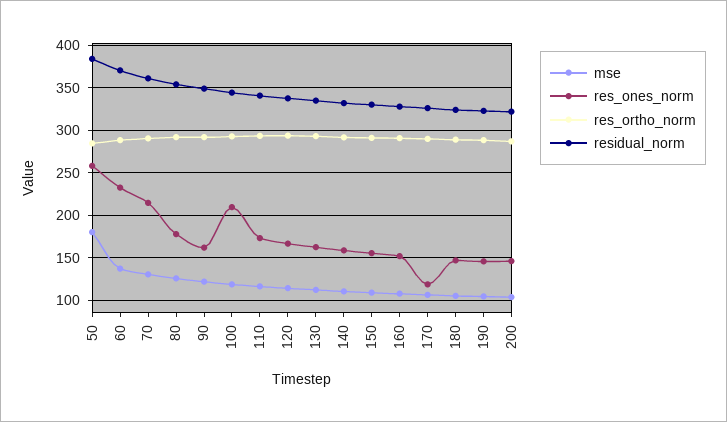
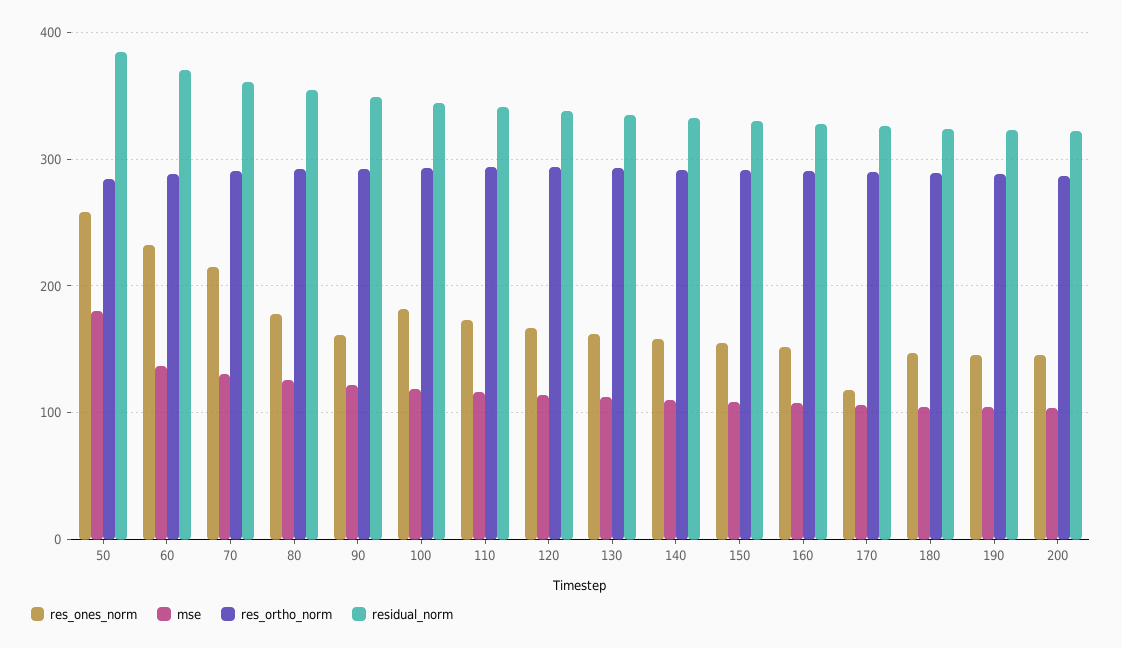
res_ones_norm, 100: 210 -> 180

